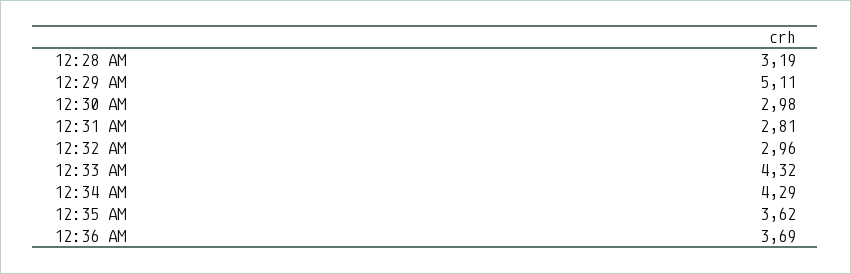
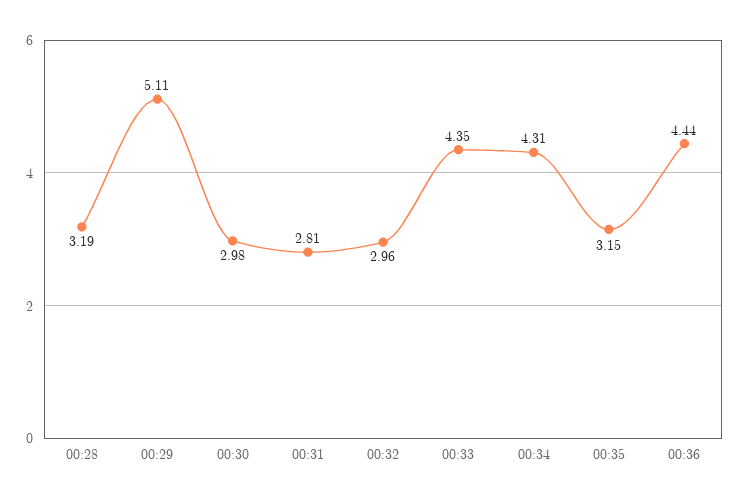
12:33 AM: 4.32 -> 4.35
12:34 AM: 4.29 -> 4.31
12:35 AM: 3.62 -> 3.15
12:36 AM: 3.69 -> 4.44

